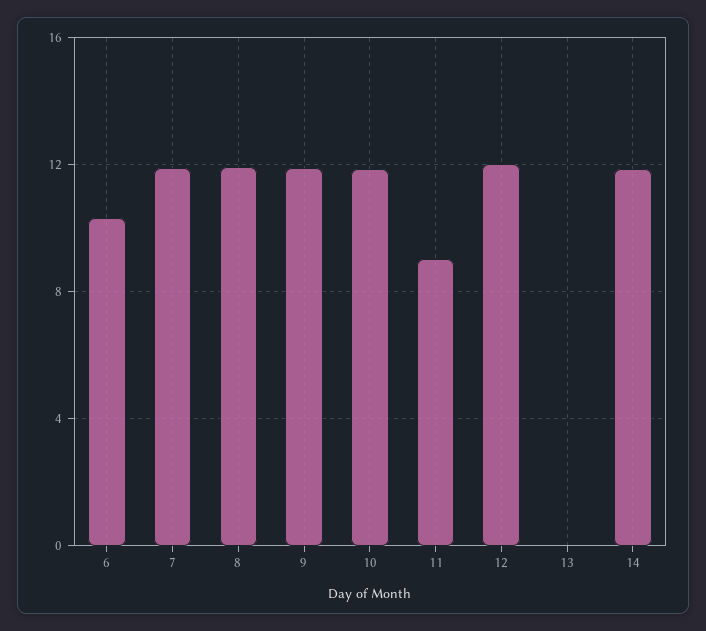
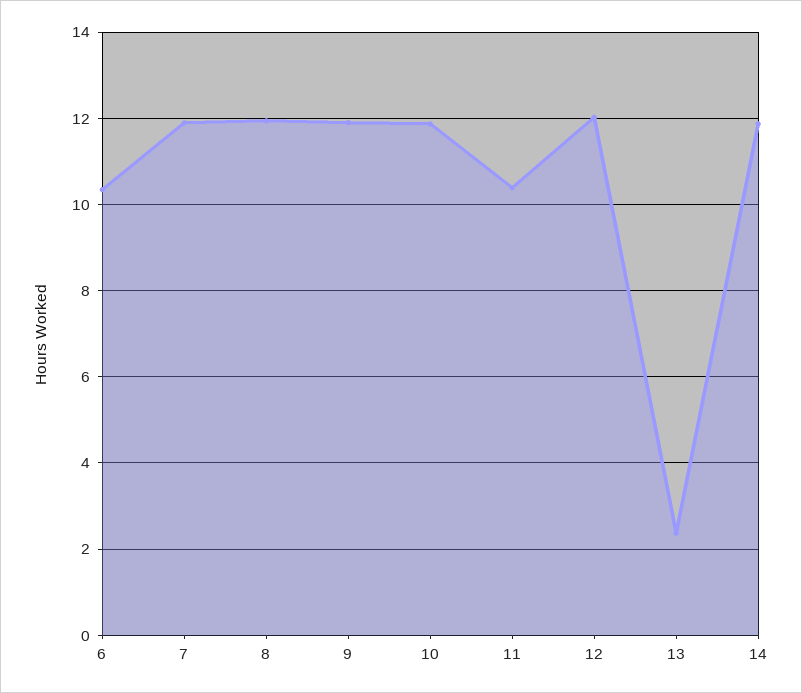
11: 9 -> 10.4
13: 0 -> 2.4

